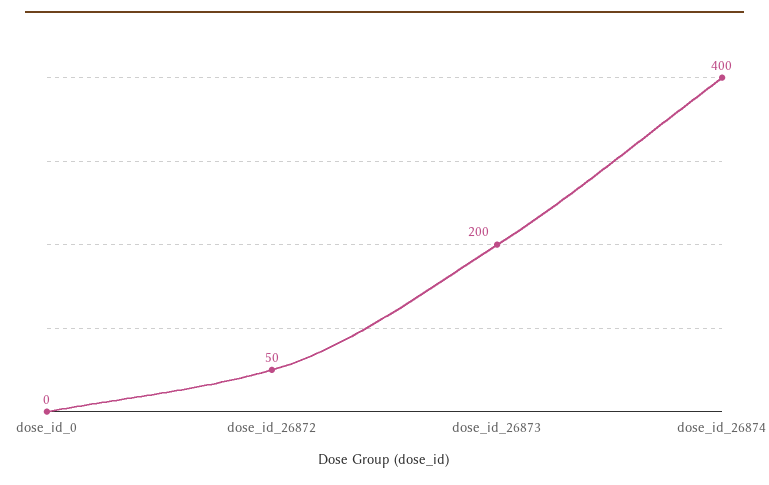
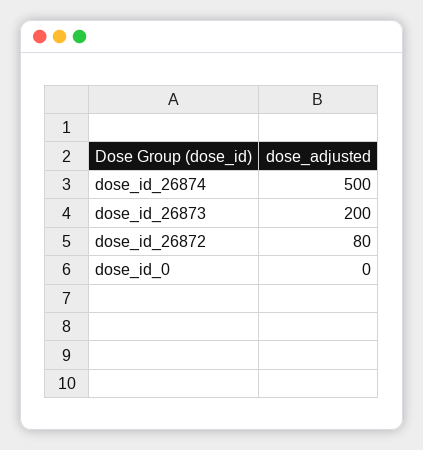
dose_id_26872: 50 -> 80
dose_id_26874: 400 -> 500

